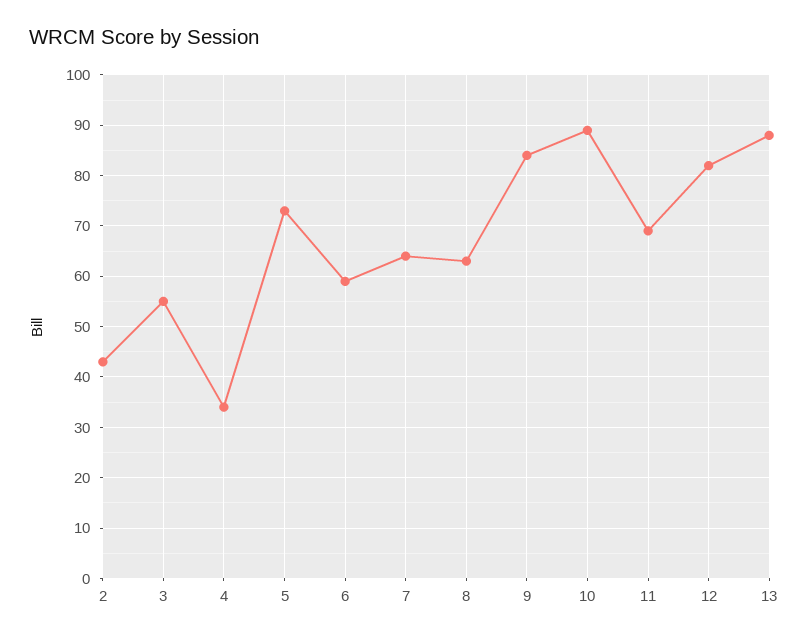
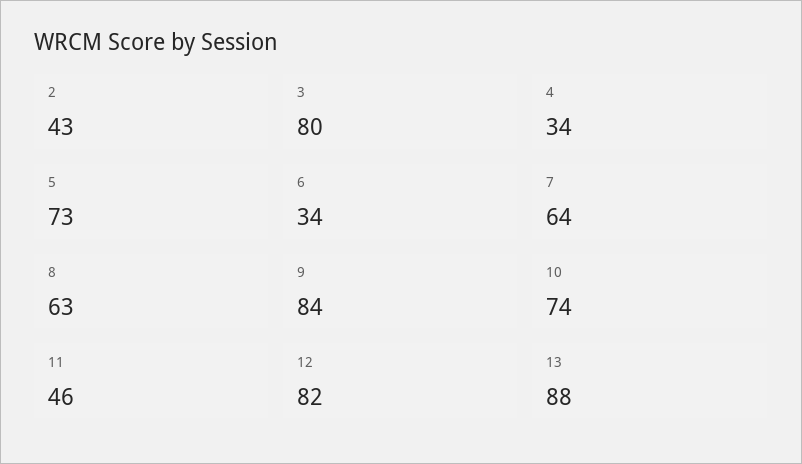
3: 55 -> 80
6: 60 -> 34
10: 90 -> 74
11: 70 -> 46

